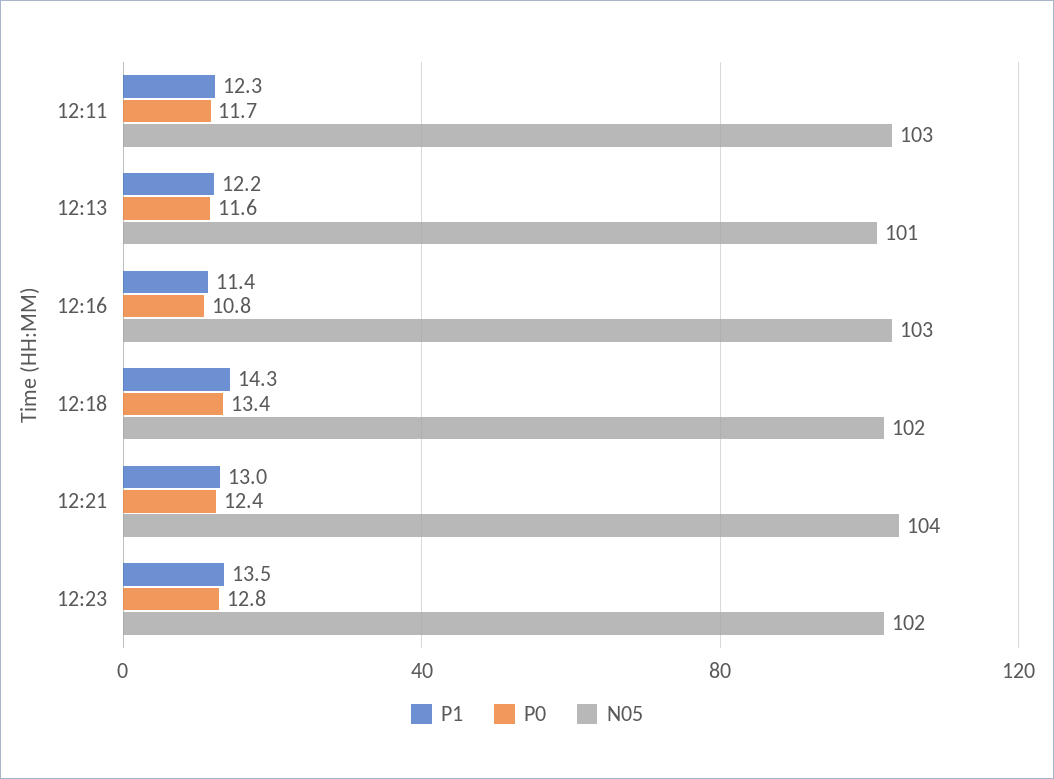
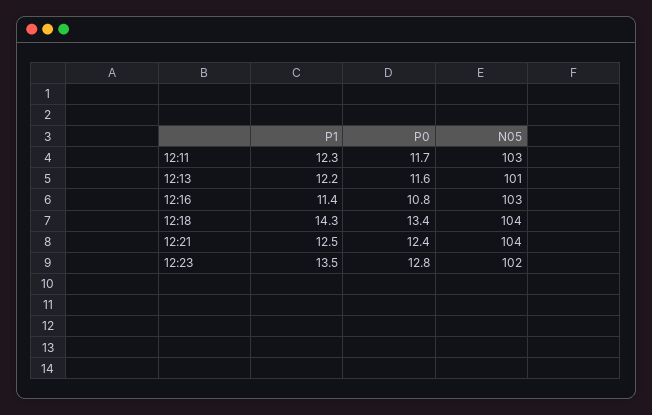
N05, 12:18: 102 -> 104
P1, 12:21: 13 -> 12.5

